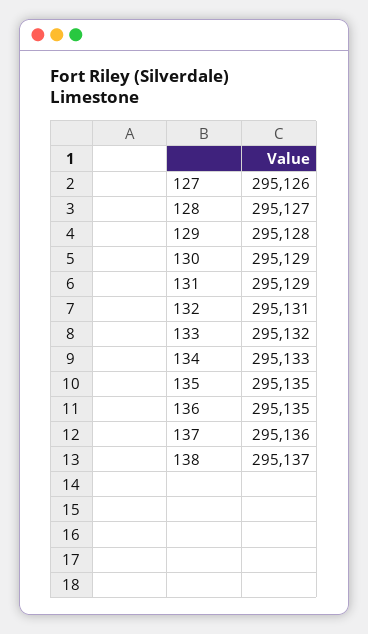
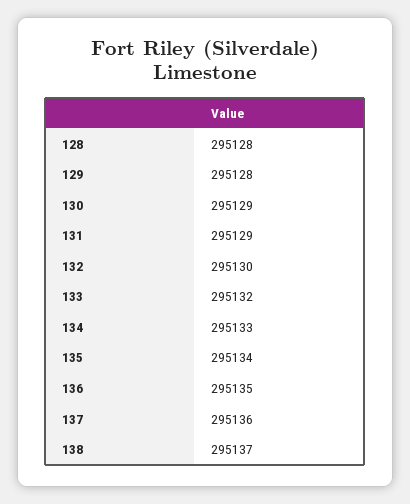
127: 295126 -> none
128: 295127 -> 295128
132: 295131 -> 295130
135: 295135 -> 295134

